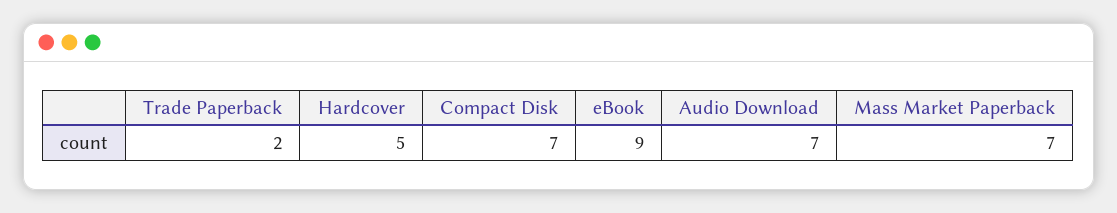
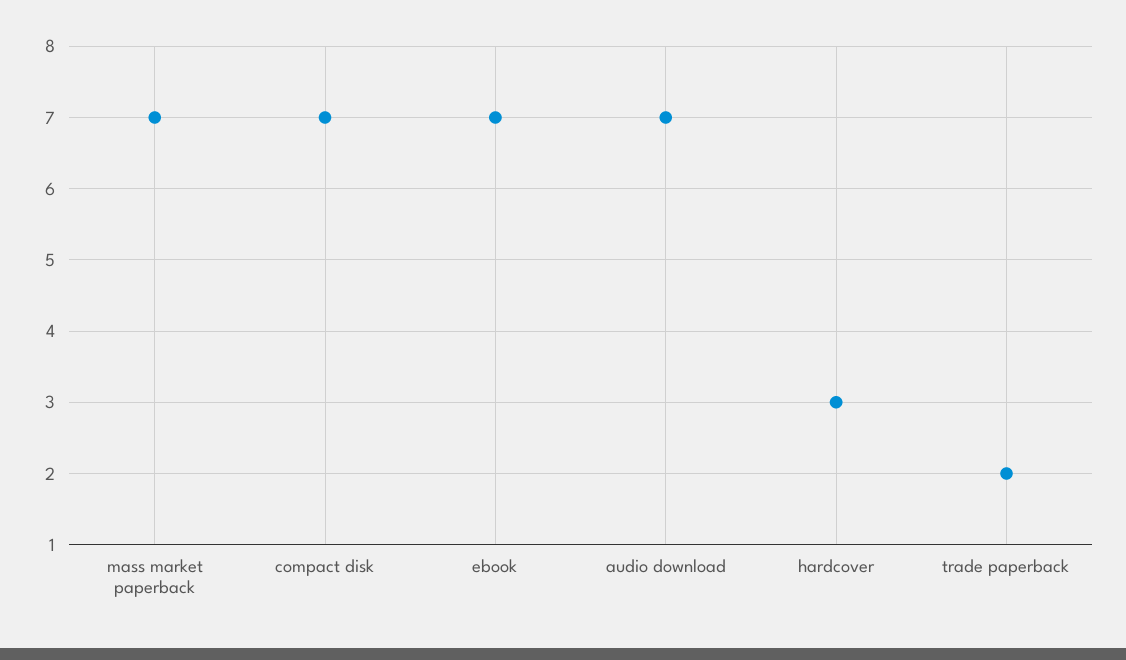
Hardcover: 5 -> 3
eBook: 9 -> 7

